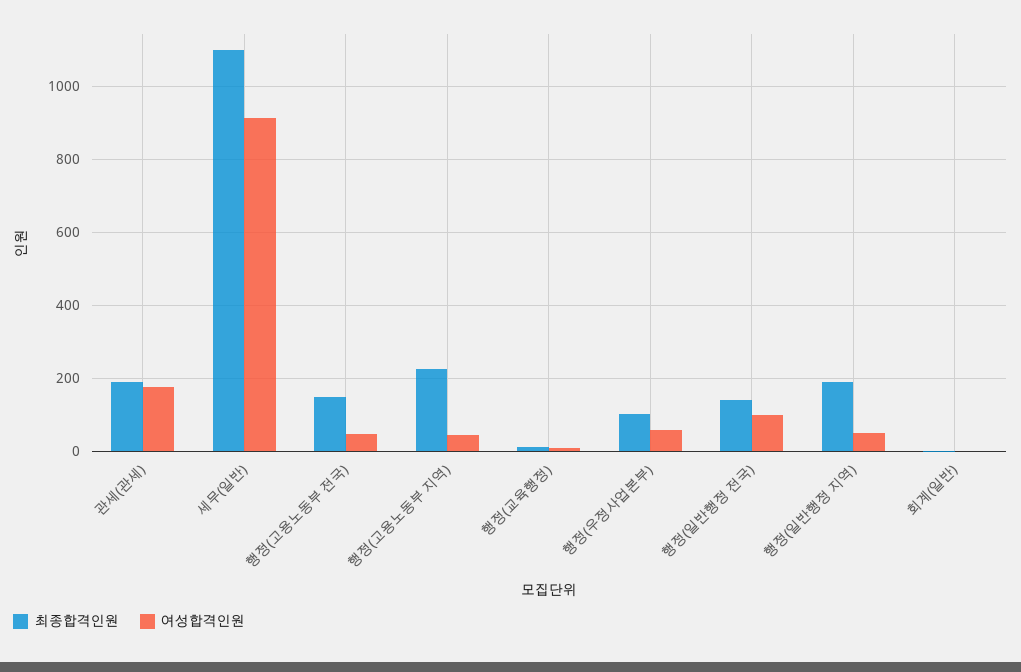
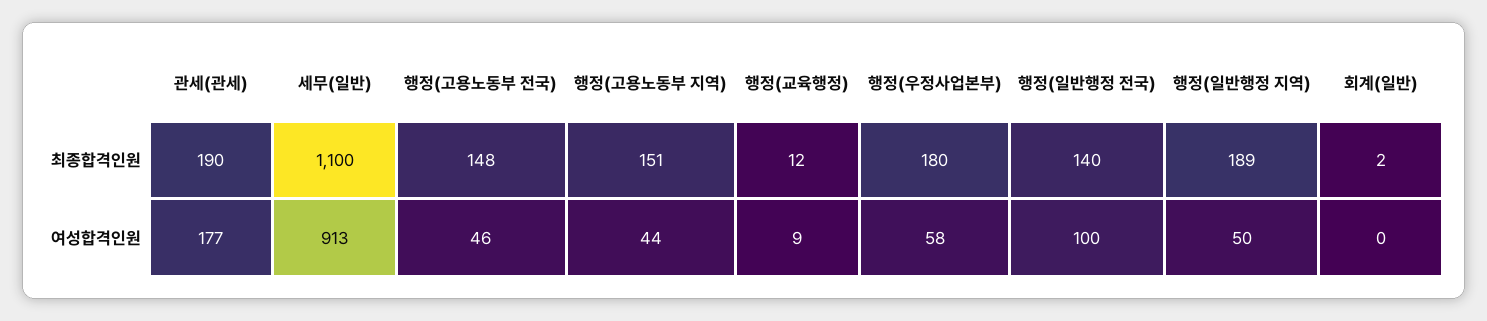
최종합격인원, 행정(고용노동부 지역): 220 -> 151
최종합격인원, 행정(우정사업본부): 100 -> 180

